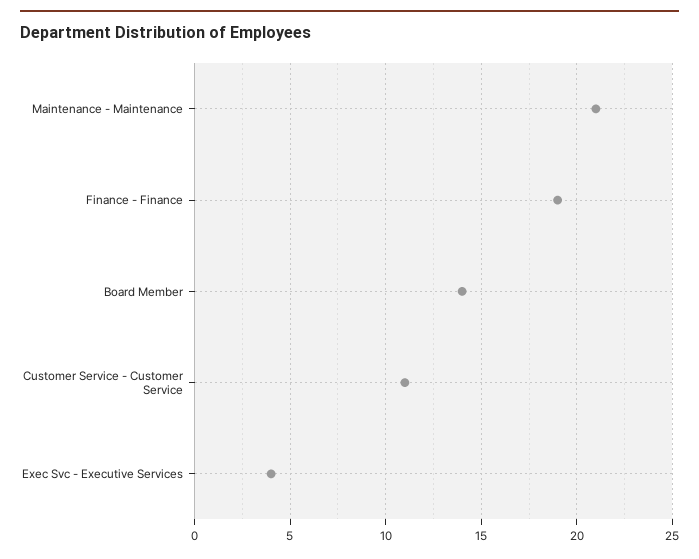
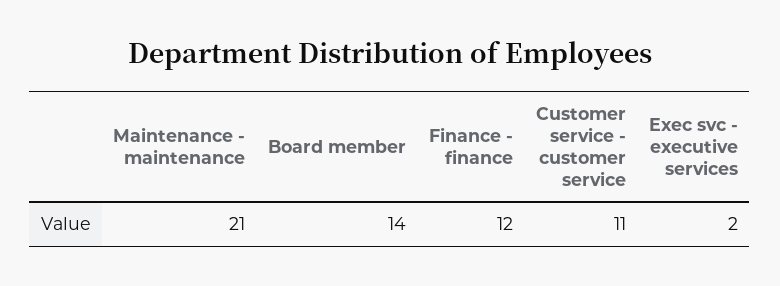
Finance - Finance: 19 -> 12
Exec Svc - Executive Services: 4 -> 2

